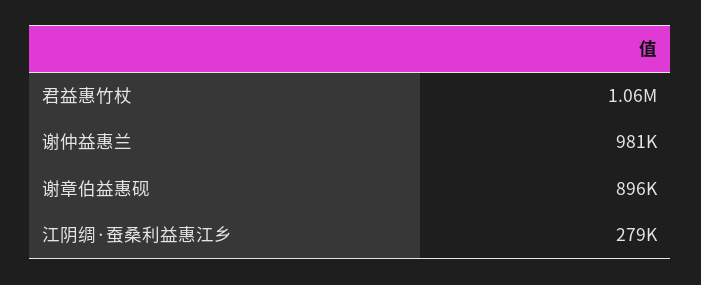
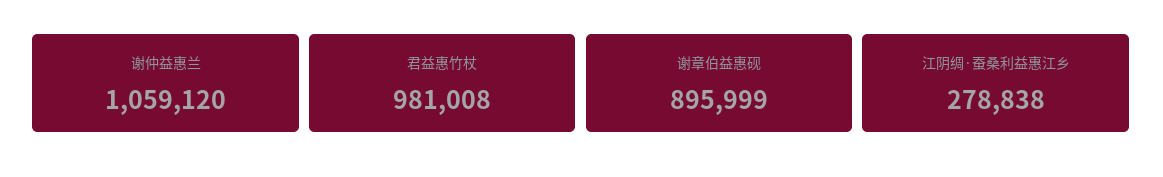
君益惠竹杖: 1060000 -> 981008
谢仲益惠兰: 981000 -> 1059120

